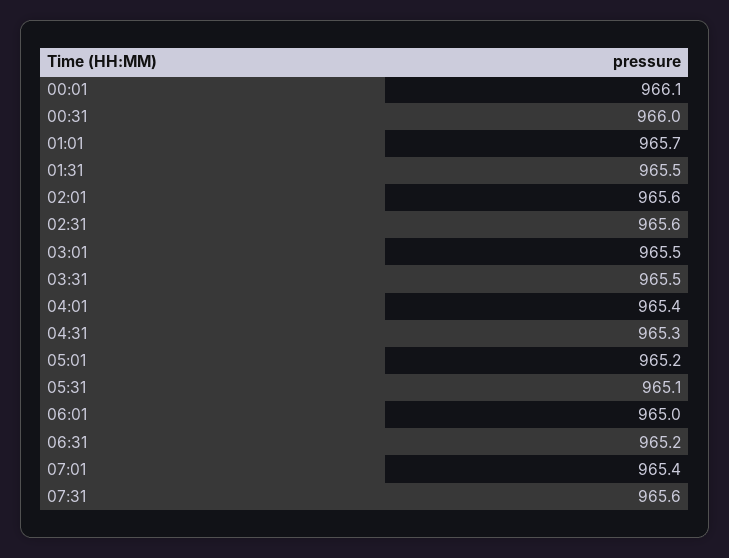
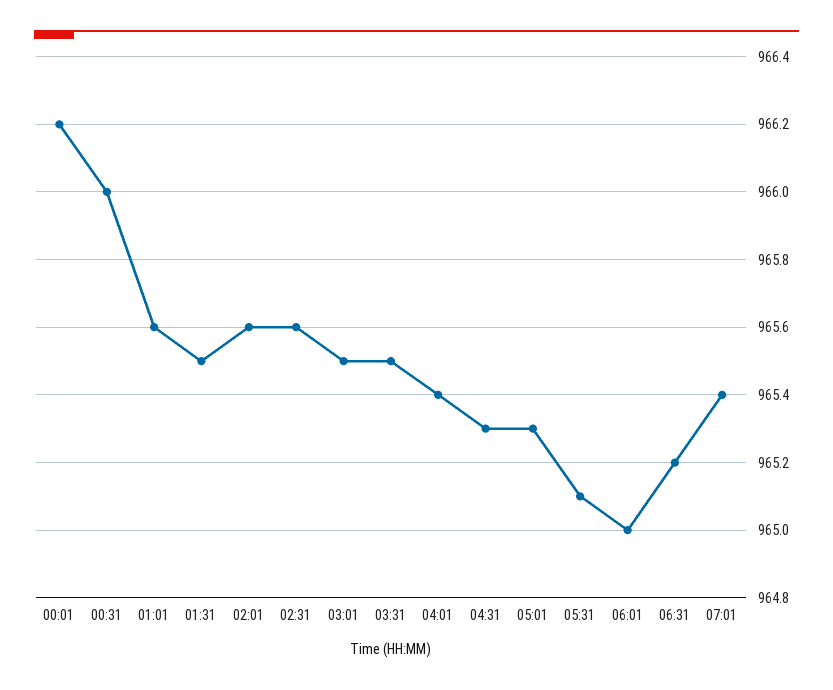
00:01: 966.1 -> 966.2
01:01: 965.7 -> 965.6
05:01: 965.2 -> 965.3
07:31: 965.6 -> none

